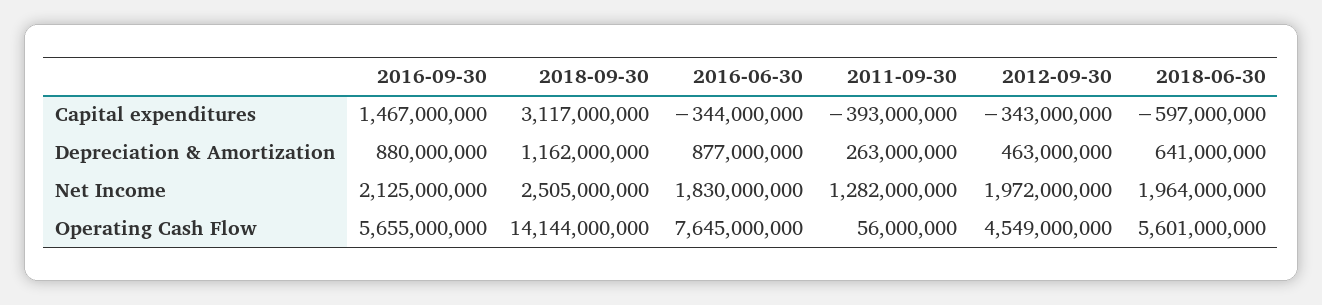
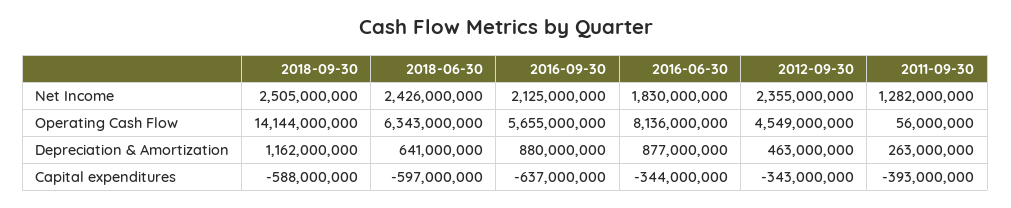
2016-09-30, Capital expenditures: 1467000000 -> -637000000
2018-09-30, Capital expenditures: 3117000000 -> -588000000
2012-09-30, Net Income: 1972000000 -> 2355000000
2018-06-30, Net Income: 1964000000 -> 2426000000
2016-06-30, Operating Cash Flow: 7645000000 -> 8136000000
2018-06-30, Operating Cash Flow: 5601000000 -> 6343000000

